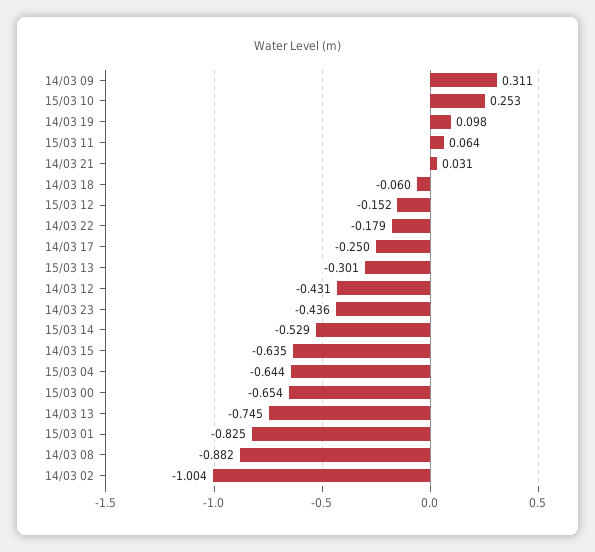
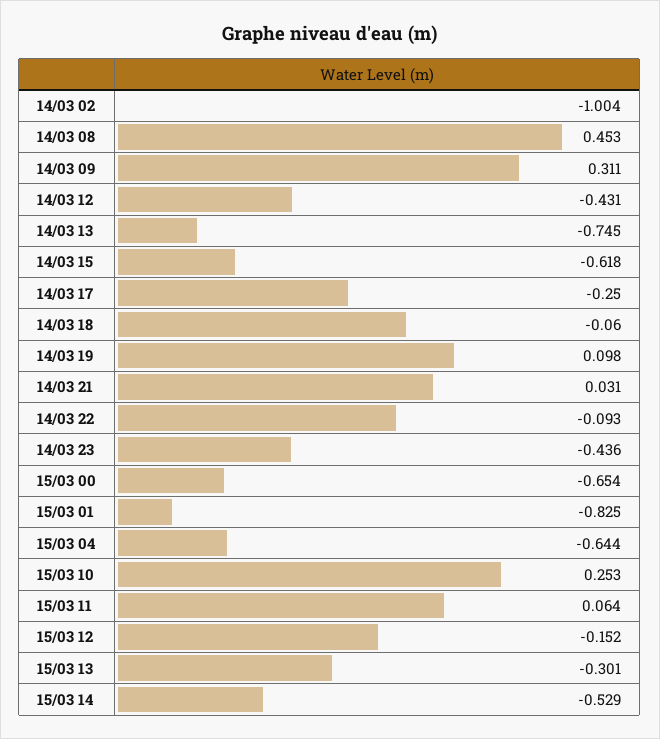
14/03 22: -0.179 -> -0.093
14/03 15: -0.635 -> -0.618
14/03 08: -0.882 -> 0.453

